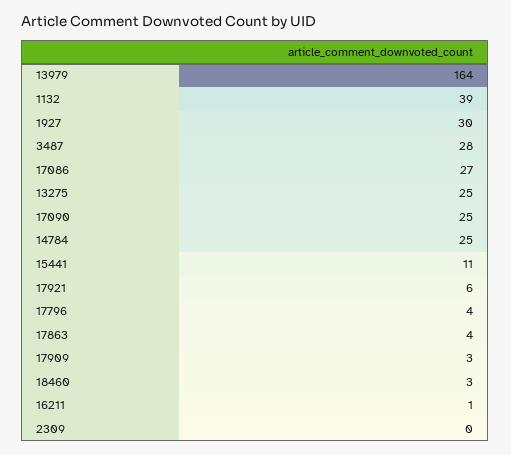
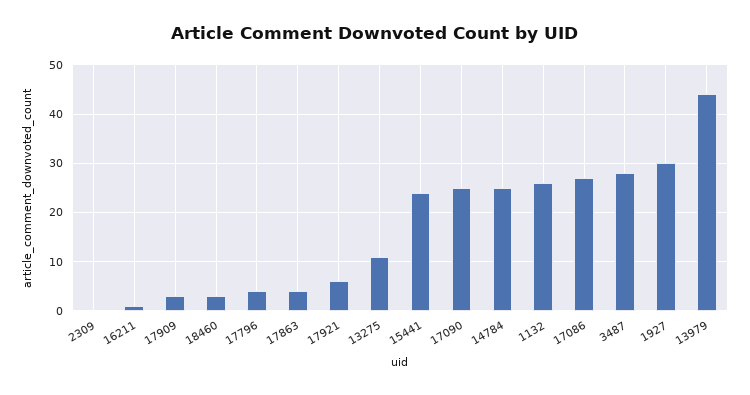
13979: 164 -> 45
1132: 39 -> 25
13275: 25 -> 10
15441: 11 -> 25

